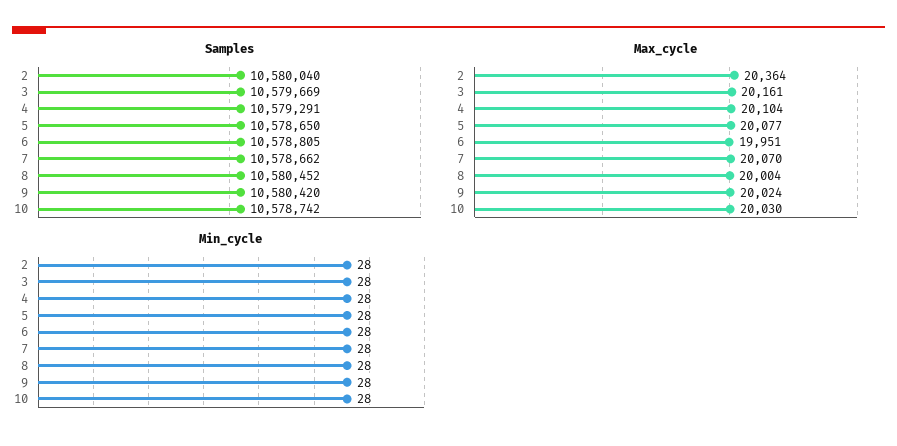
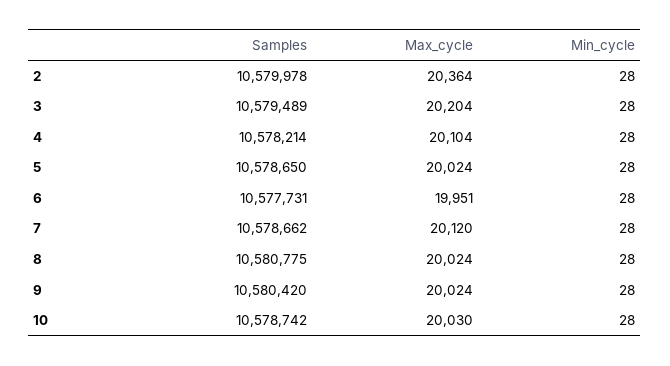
Samples, 2: 10580040 -> 10579978
Samples, 3: 10579669 -> 10579489
Samples, 4: 10579291 -> 10578214
Samples, 6: 10578805 -> 10577731
Samples, 8: 10580452 -> 10580775
Max_cycle, 3: 20161 -> 20204
Max_cycle, 5: 20077 -> 20024
Max_cycle, 7: 20070 -> 20120
Max_cycle, 8: 20004 -> 20024

